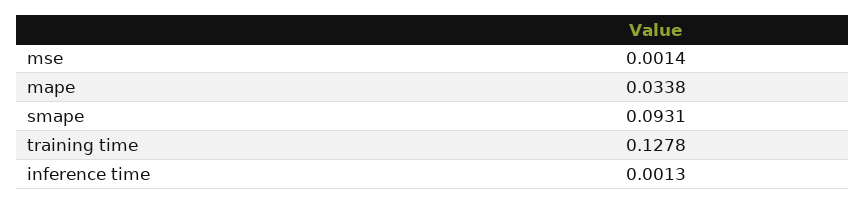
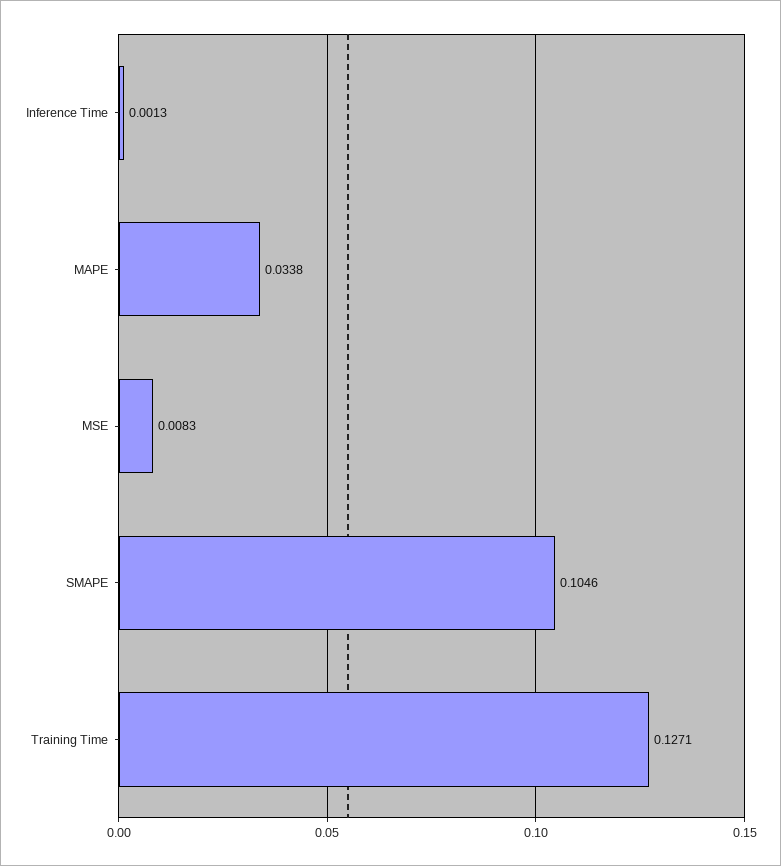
mse: 0.0014 -> 0.0083
smape: 0.0931 -> 0.1046
training time: 0.1278 -> 0.1271

